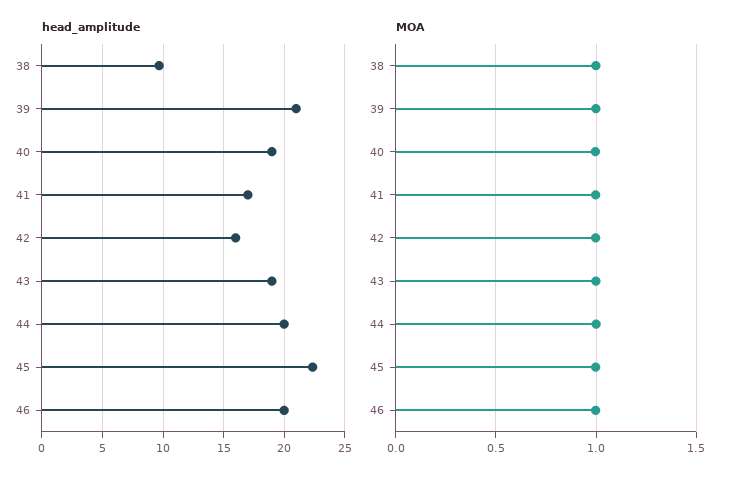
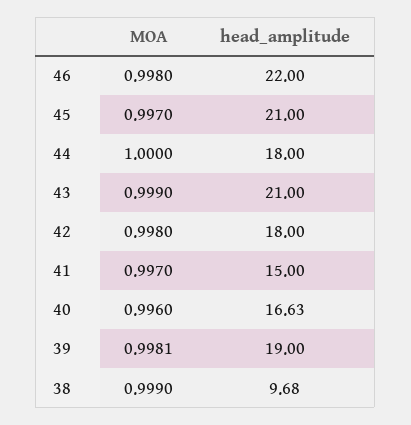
head_amplitude, 39: 21 -> 19
head_amplitude, 40: 19 -> 16.63
head_amplitude, 41: 17 -> 15
head_amplitude, 42: 16 -> 18
head_amplitude, 43: 19 -> 21
head_amplitude, 44: 20 -> 18
head_amplitude, 45: 22.5 -> 21
head_amplitude, 46: 20 -> 22

